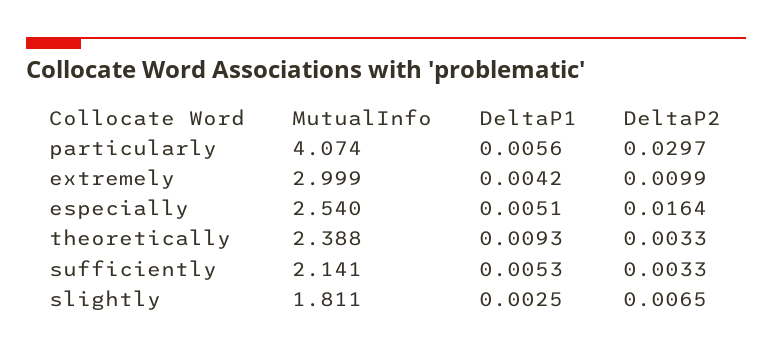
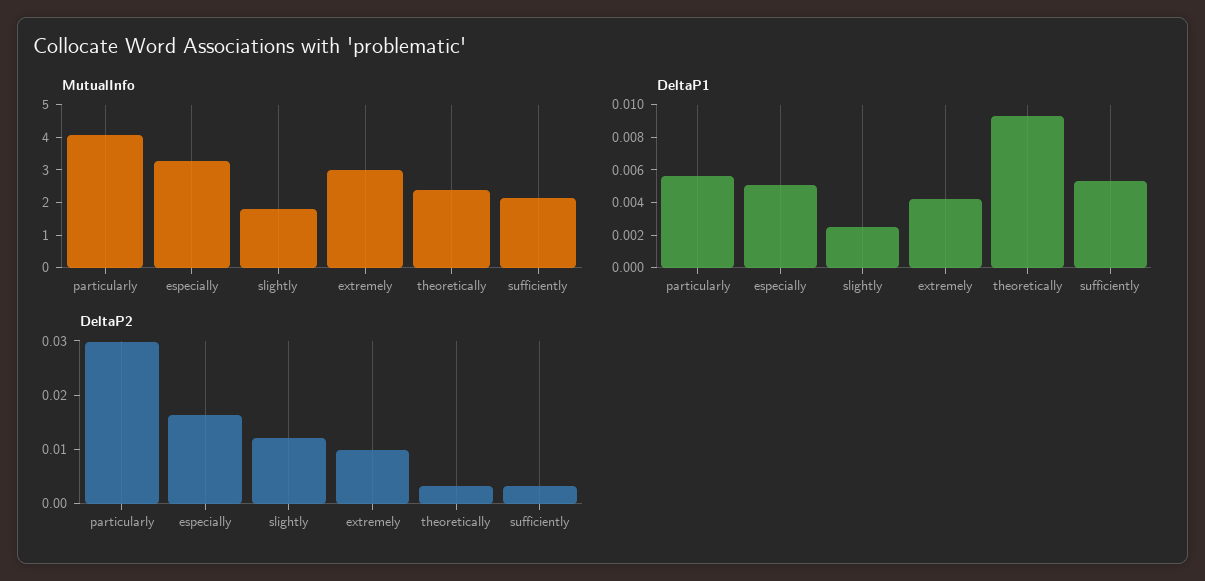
MutualInfo, especially: 2.54 -> 3.25
DeltaP2, slightly: 0.0065 -> 0.012

